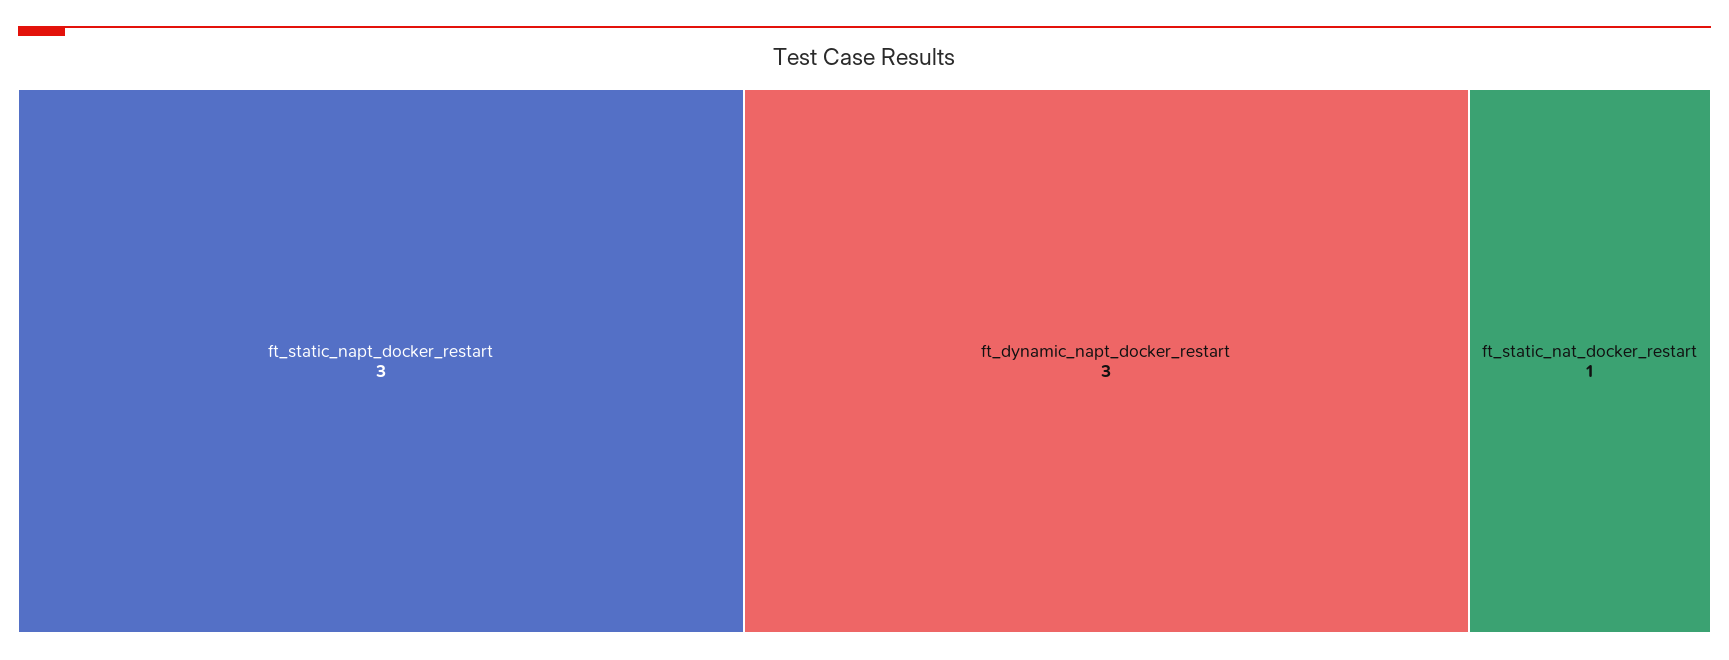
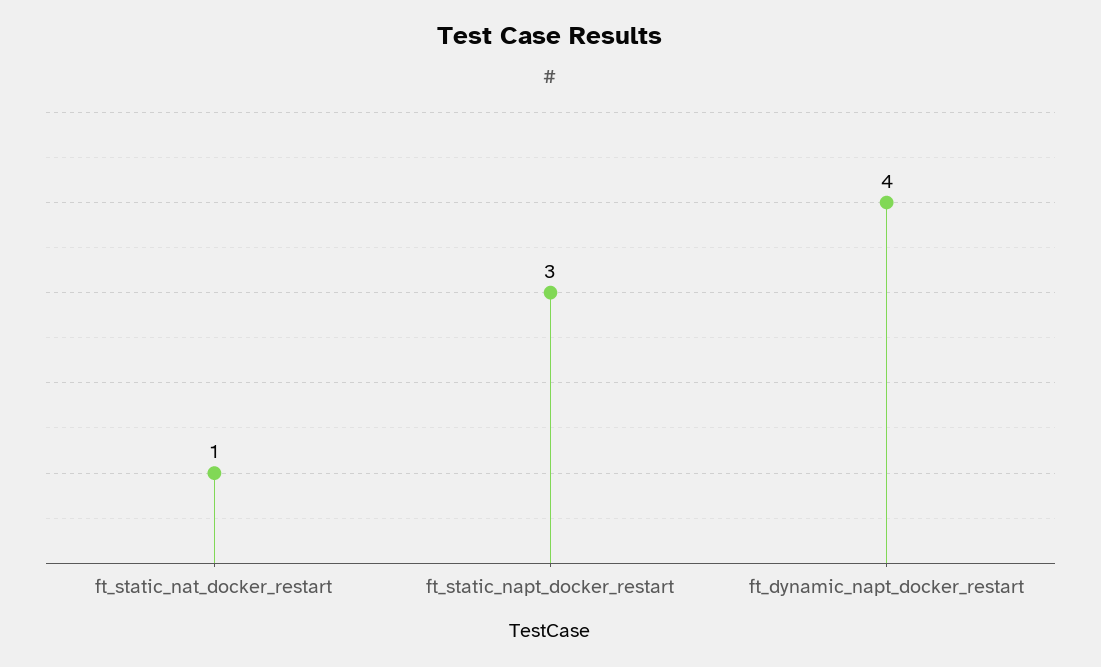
ft_dynamic_napt_docker_restart: 3 -> 4

